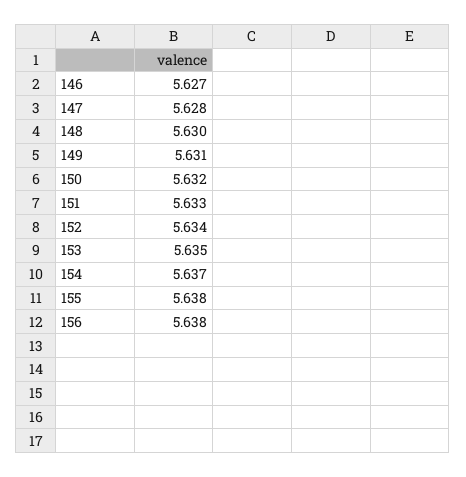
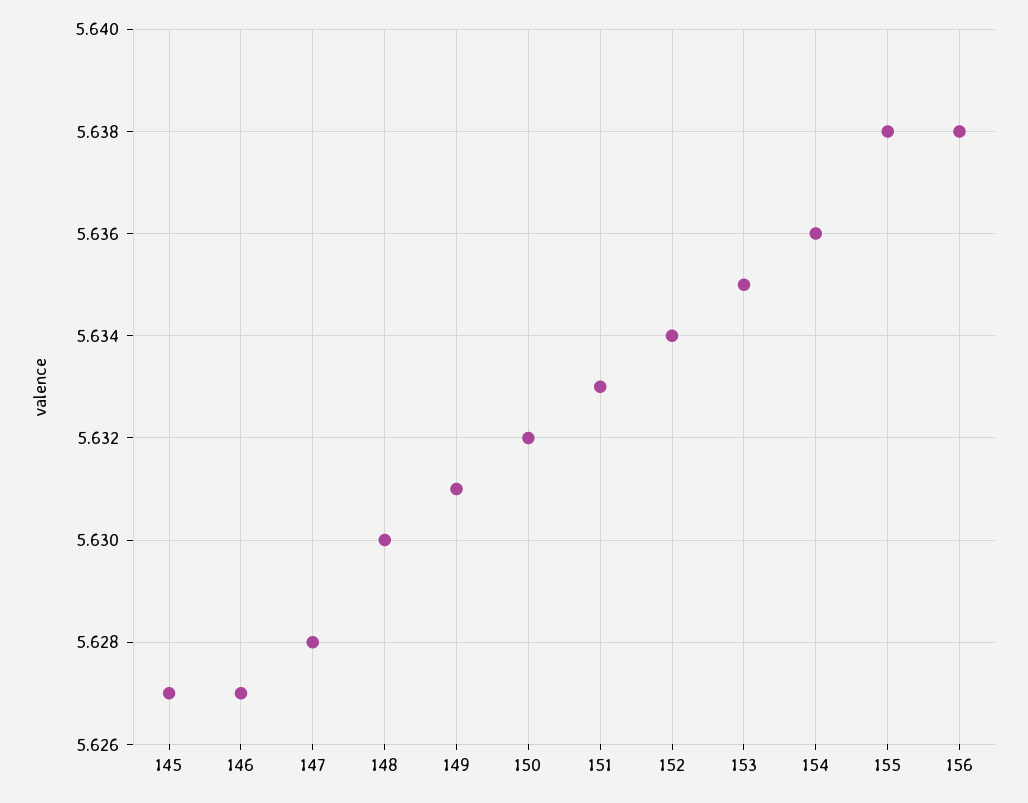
154: 5.637 -> 5.636
145: none -> 5.627

